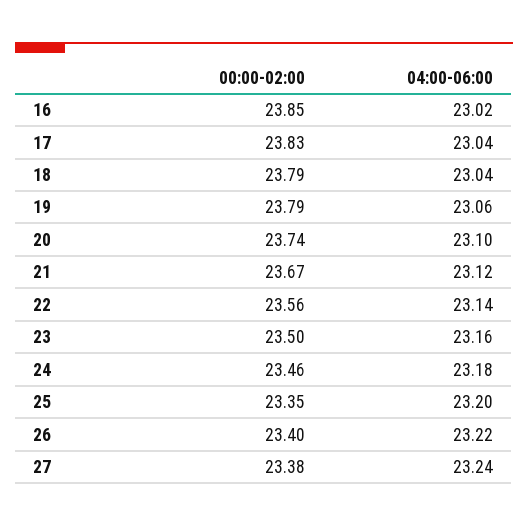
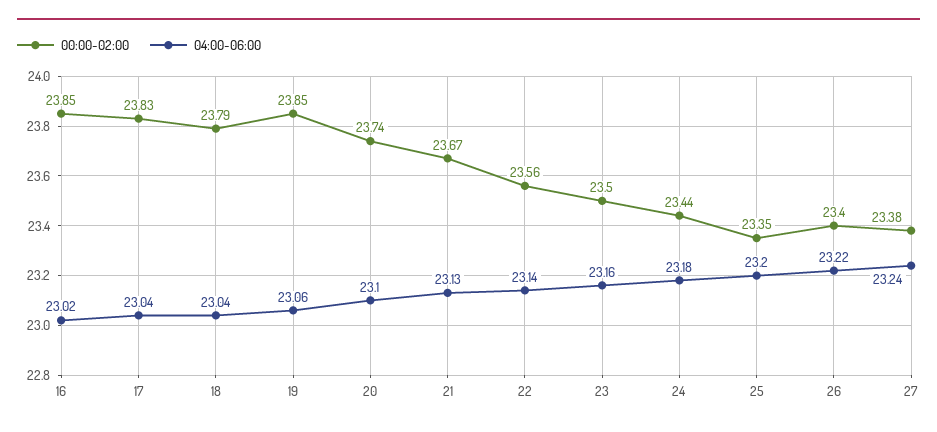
00:00-02:00, 19: 23.79 -> 23.85
04:00-06:00, 21: 23.12 -> 23.13
00:00-02:00, 24: 23.46 -> 23.44

